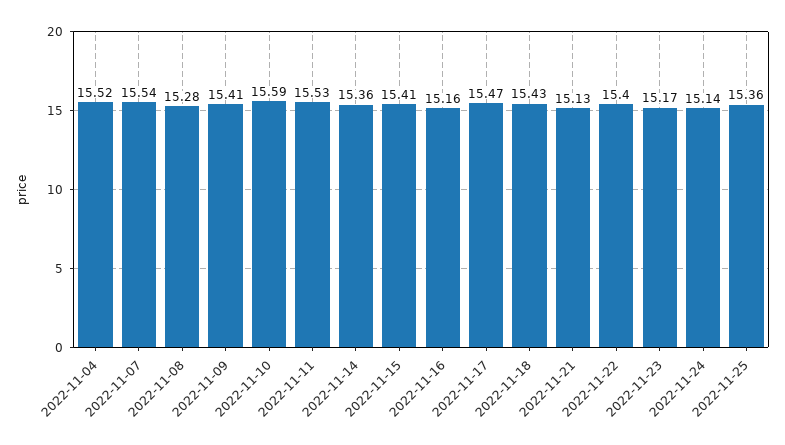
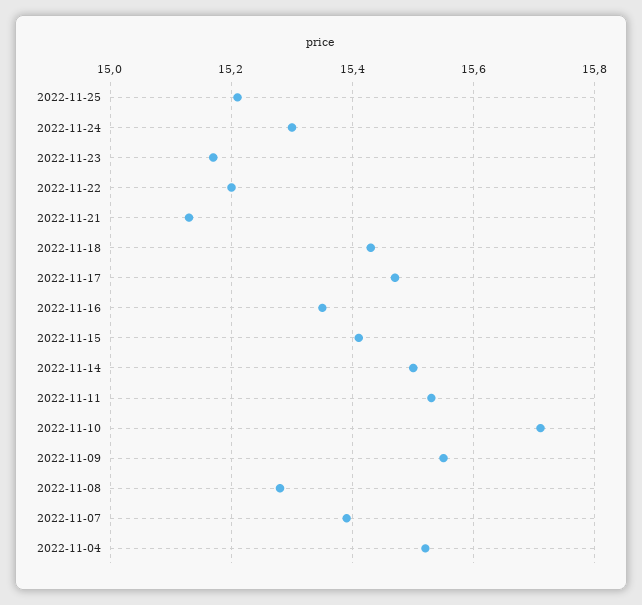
2022-11-07: 15.54 -> 15.4
2022-11-09: 15.41 -> 15.55
2022-11-10: 15.59 -> 15.7
2022-11-14: 15.36 -> 15.5
2022-11-16: 15.16 -> 15.35
2022-11-22: 15.4 -> 15.2
2022-11-24: 15.14 -> 15.3
2022-11-25: 15.36 -> 15.2

